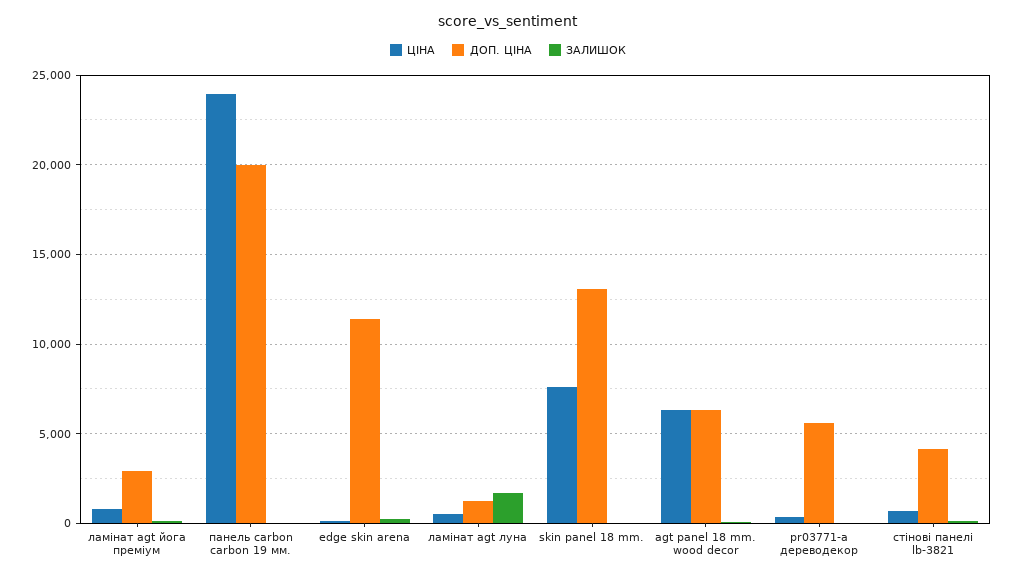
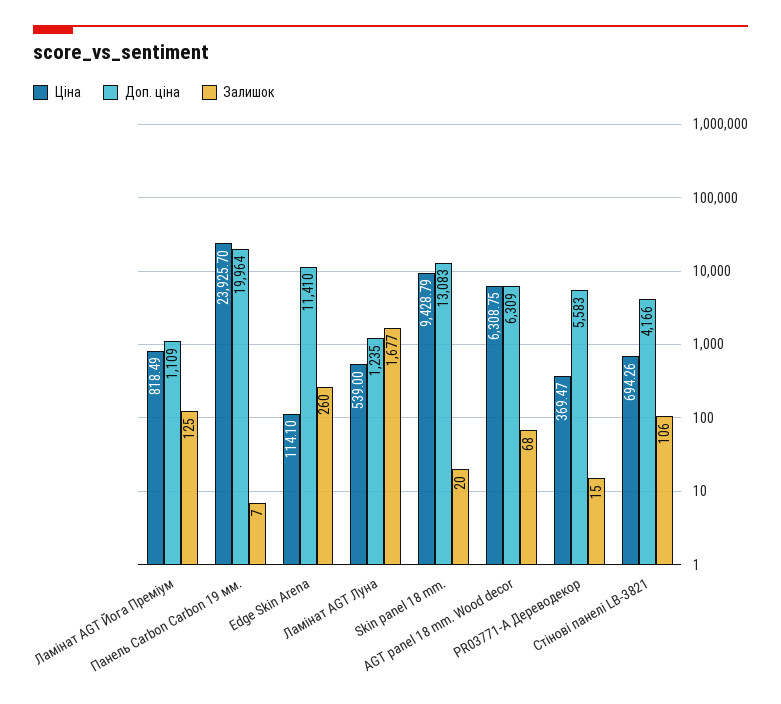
ДОП. ЦІНА, ламінат agt йога преміум: 3000 -> 1109
ЦІНА, skin panel 18 mm.: 7500 -> 9428.79

